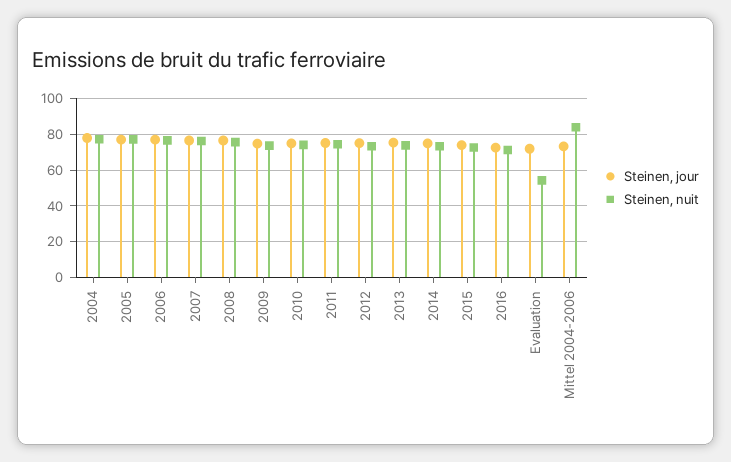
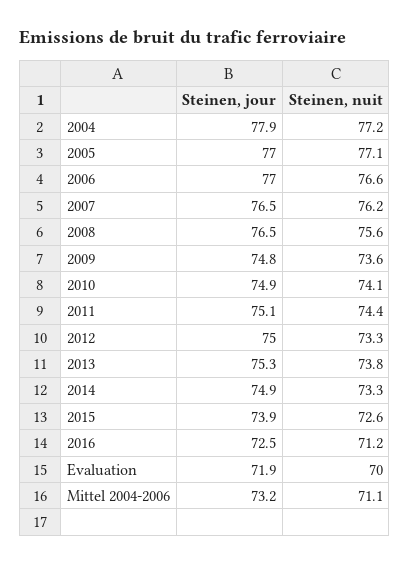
Steinen, nuit, Evaluation: 55 -> 70
Steinen, nuit, Mittel 2004-2006: 85 -> 71.1

